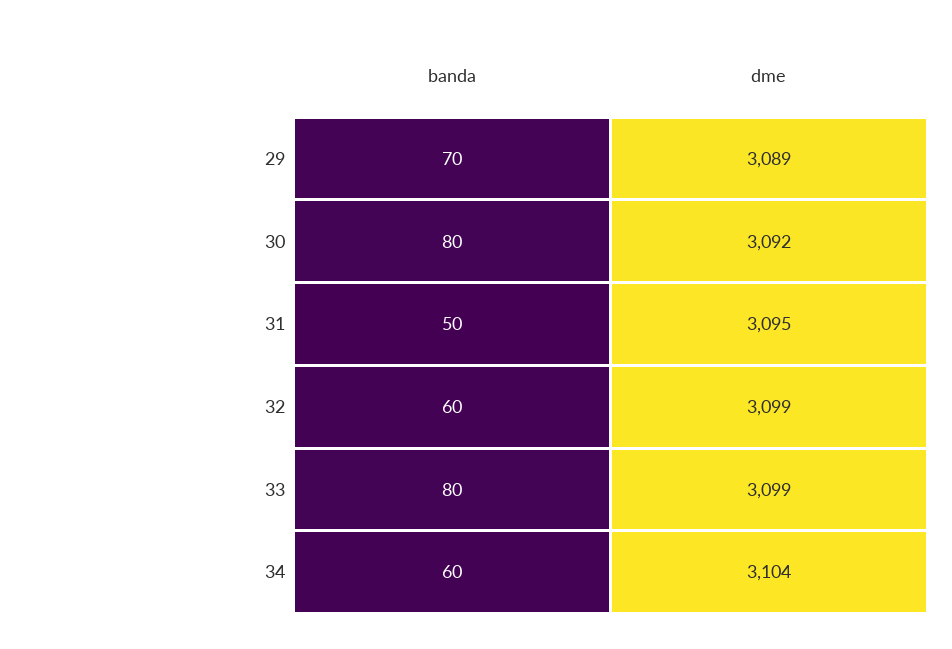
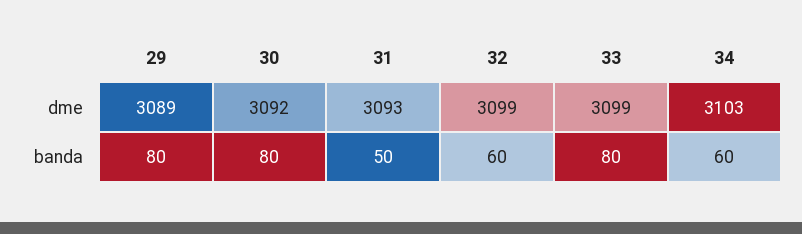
banda, 29: 70 -> 80
dme, 31: 3095 -> 3093
dme, 34: 3104 -> 3103

